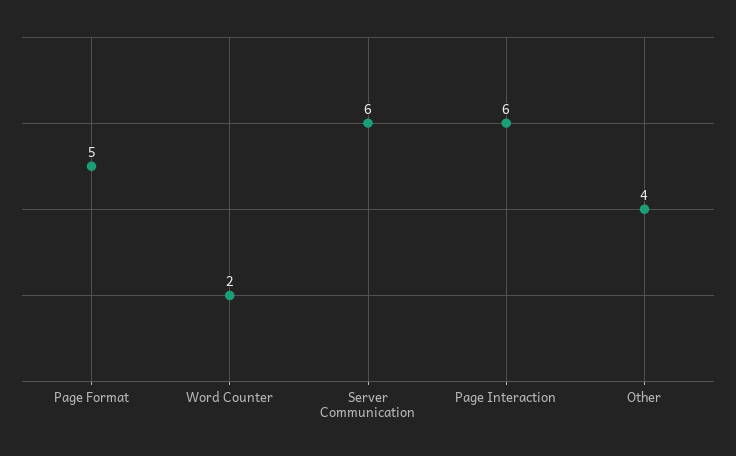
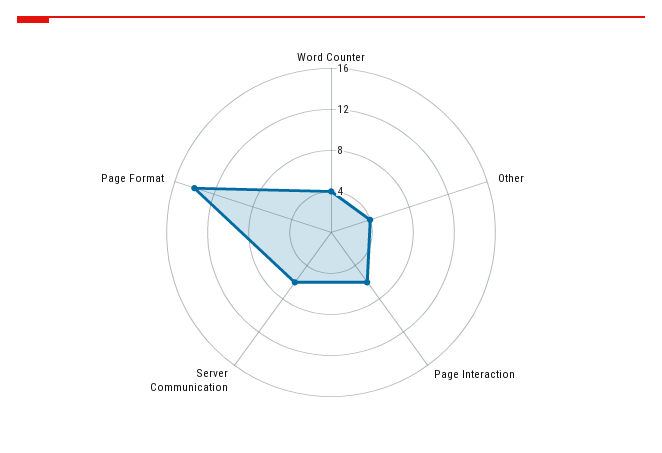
Page Format: 5 -> 14
Word Counter: 2 -> 4

